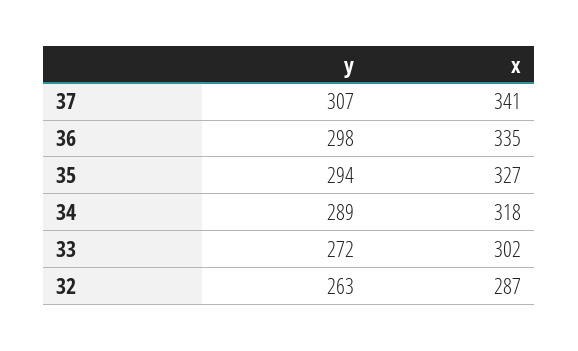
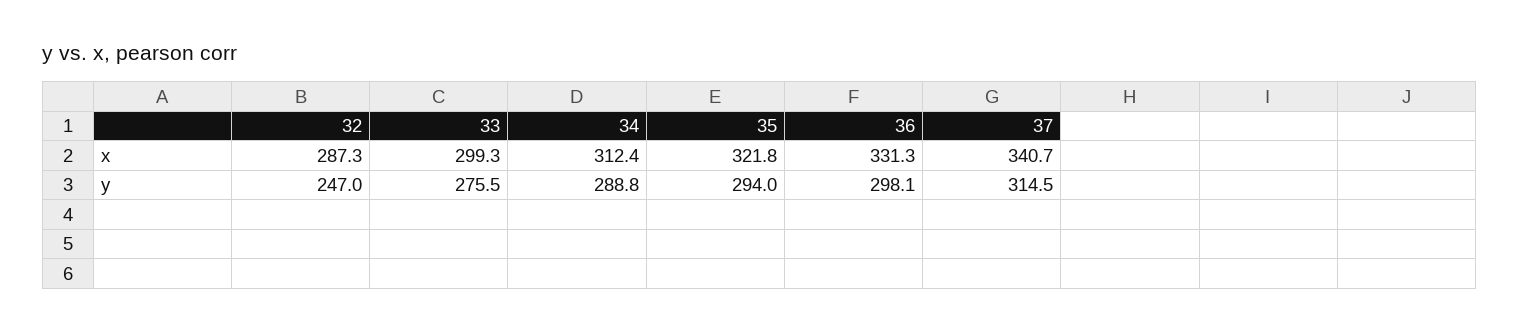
y, 37: 307 -> 314.5
x, 36: 335 -> 331.3
x, 35: 327 -> 321.8
x, 34: 318 -> 312.4
y, 33: 272 -> 275.5
x, 33: 302 -> 299.3
y, 32: 263 -> 247

